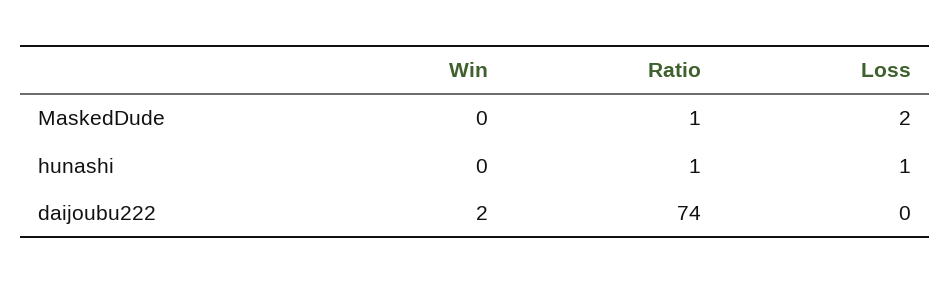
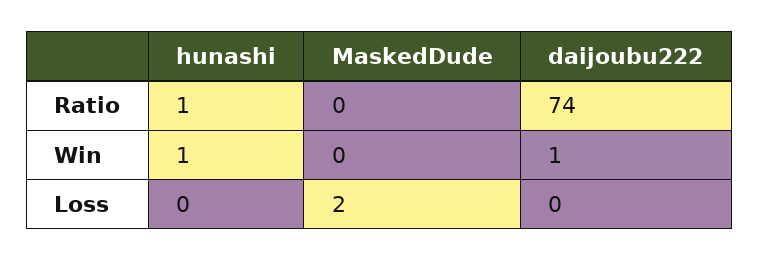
Ratio, MaskedDude: 1 -> 0
Win, hunashi: 0 -> 1
Loss, hunashi: 1 -> 0
Win, daijoubu222: 2 -> 1

